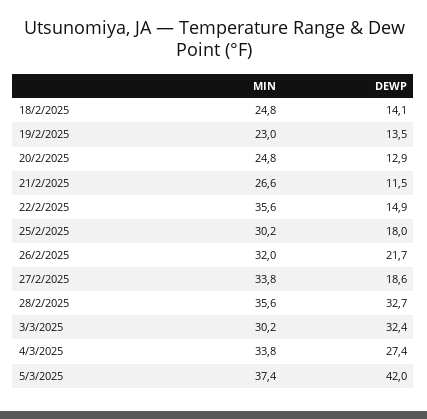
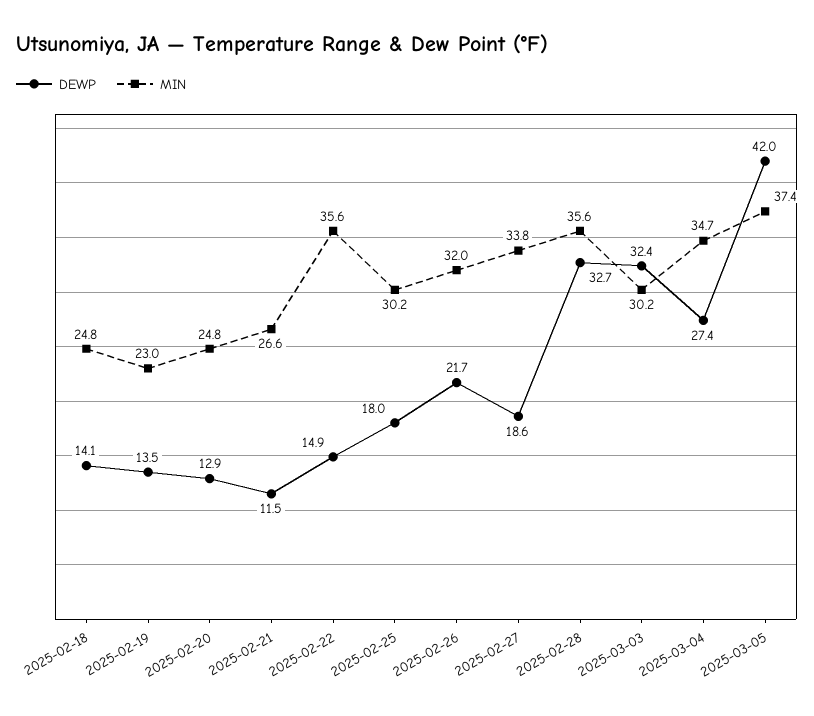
MIN, 4/3/2025: 33.8 -> 34.7

